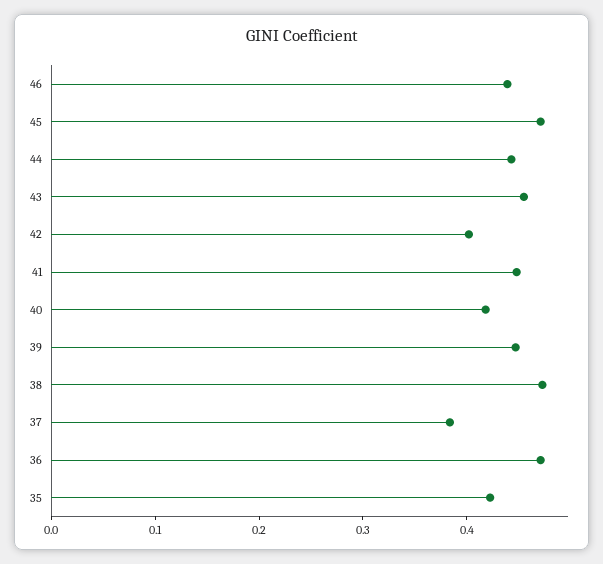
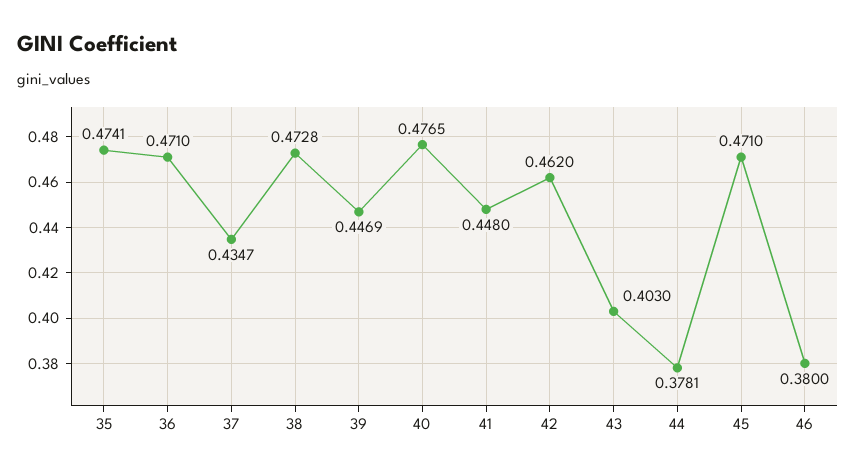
46: 0.44 -> 0.38
44: 0.44 -> 0.3781
43: 0.46 -> 0.403
42: 0.4 -> 0.462
40: 0.42 -> 0.4765
37: 0.38 -> 0.4347
35: 0.42 -> 0.4741

